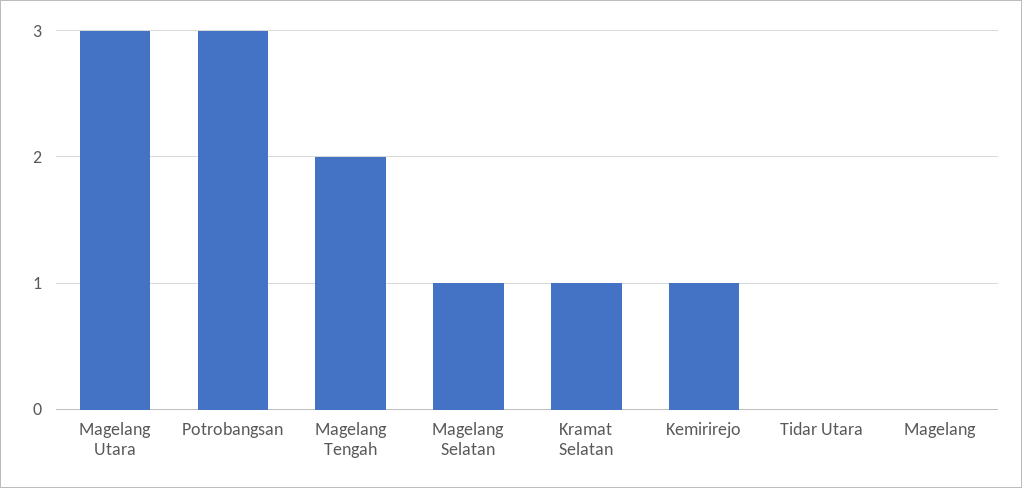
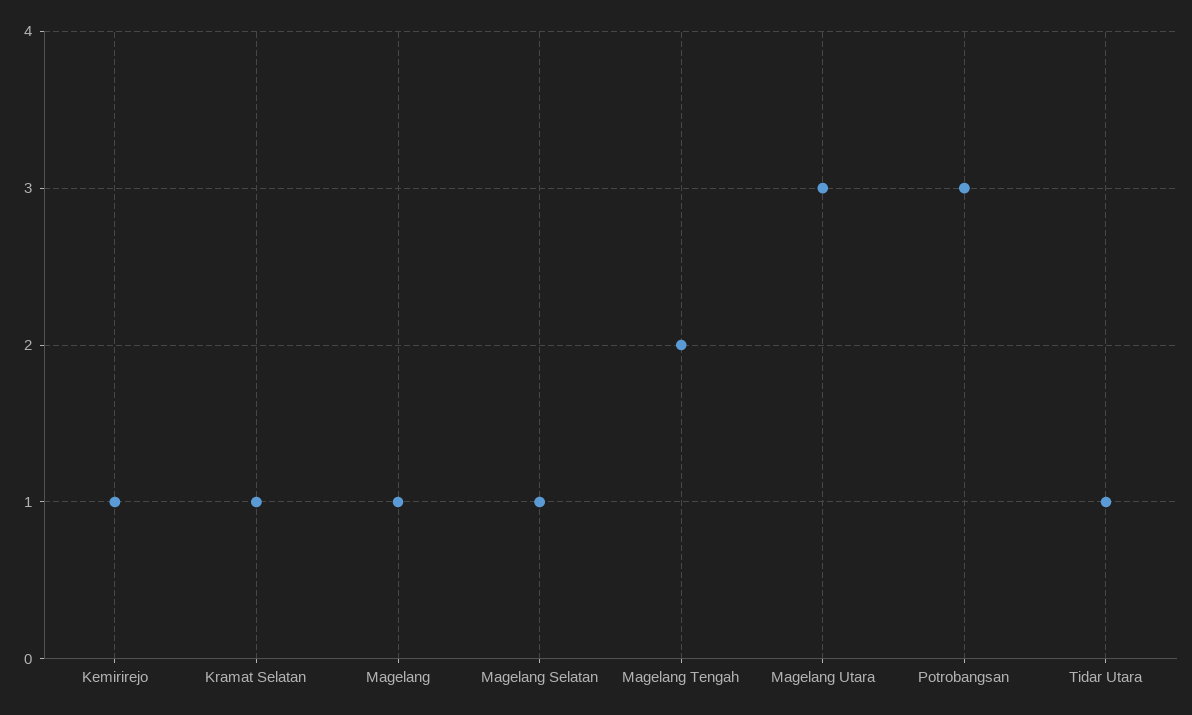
Tidar Utara: 0 -> 1
Magelang: 0 -> 1

